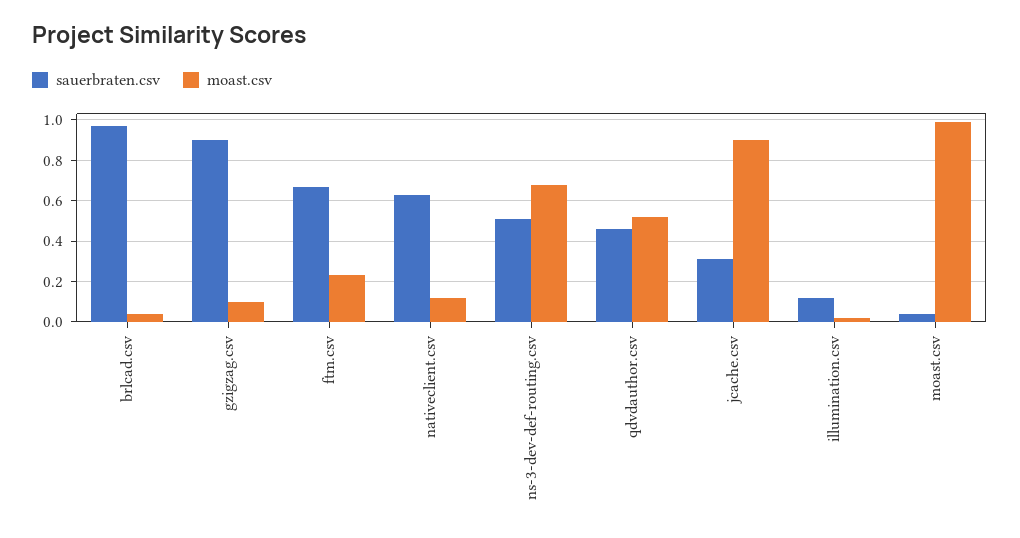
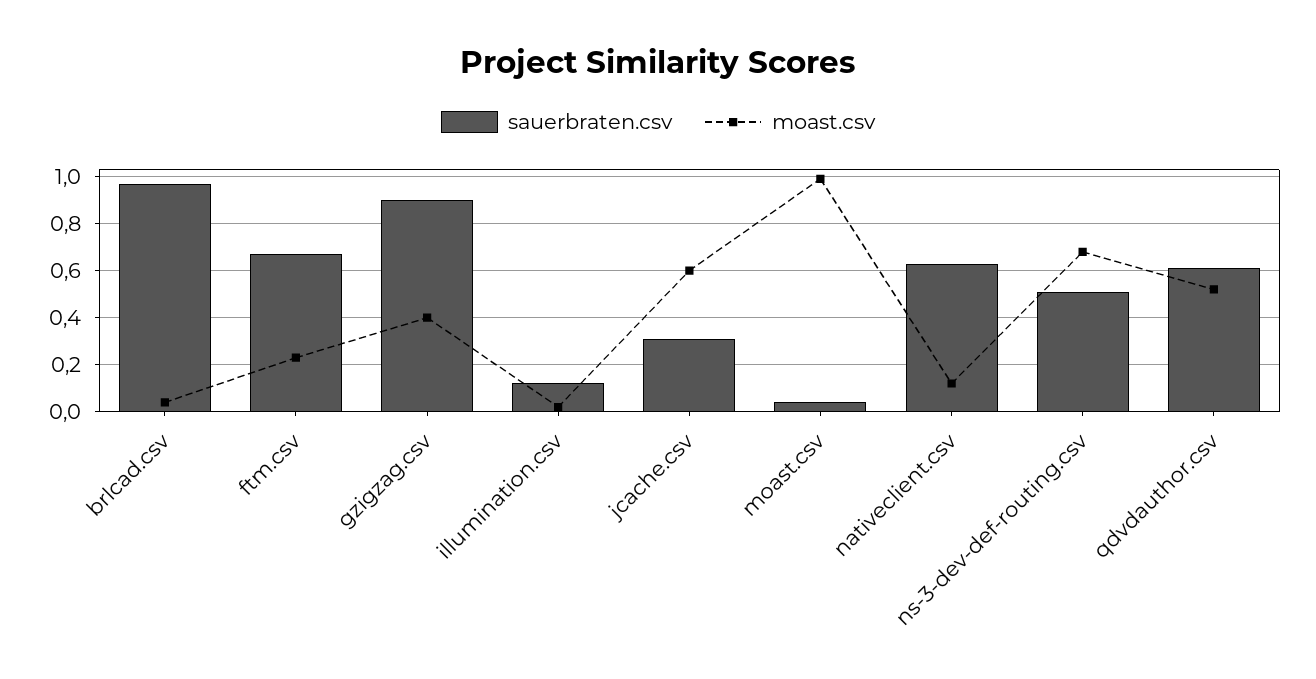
moast.csv, gzigzag.csv: 0.1 -> 0.4
sauerbraten.csv, qdvdauthor.csv: 0.45 -> 0.6
moast.csv, jcache.csv: 0.9 -> 0.6

